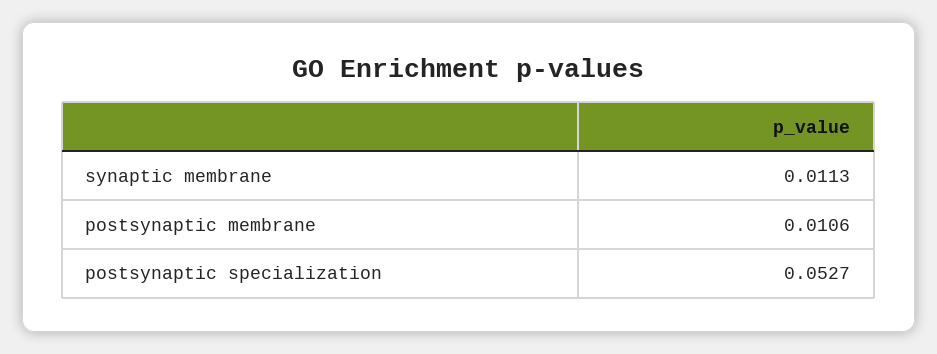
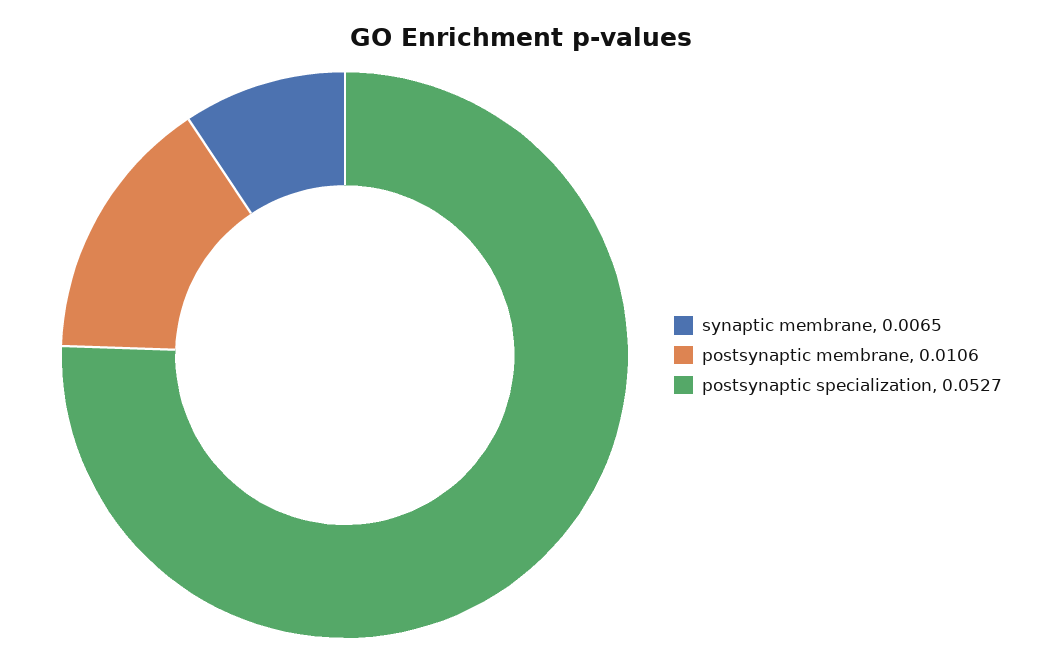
synaptic membrane: 0.0113 -> 0.0065

